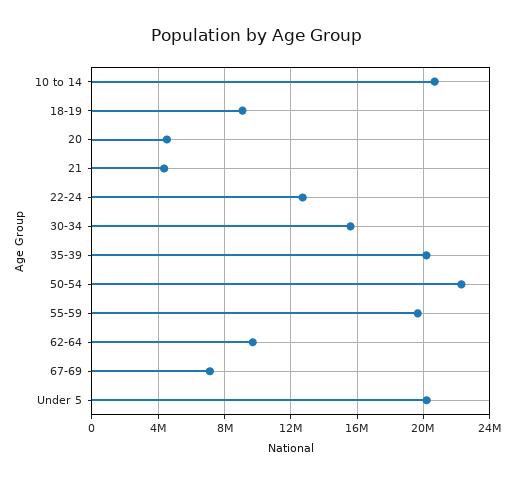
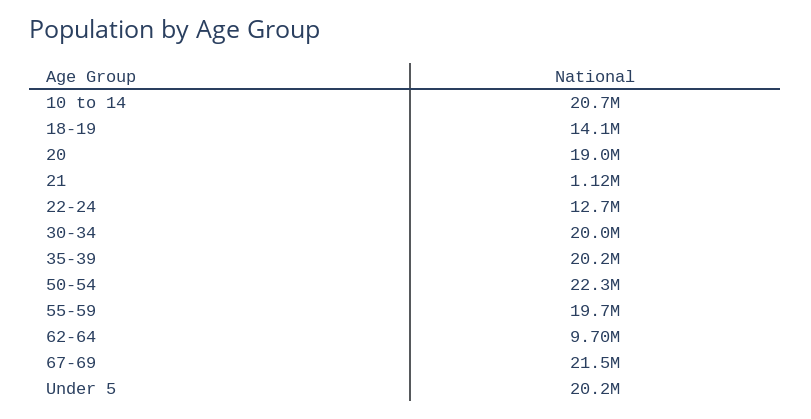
18-19: 9000000 -> 14100000
20: 4500000 -> 19000000
21: 4500000 -> 1120000
30-34: 15500000 -> 20000000
67-69: 7000000 -> 21500000

